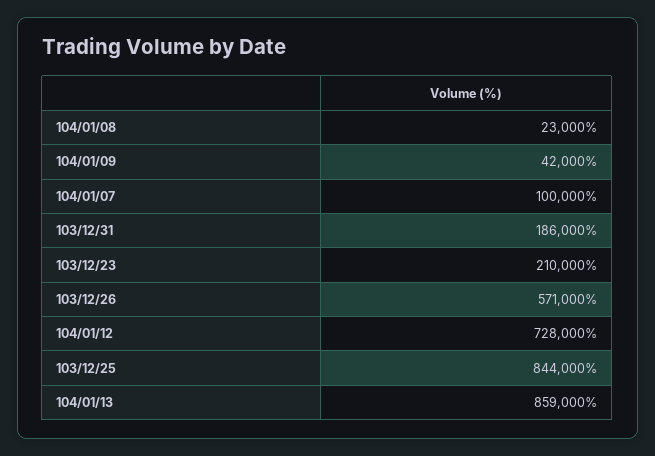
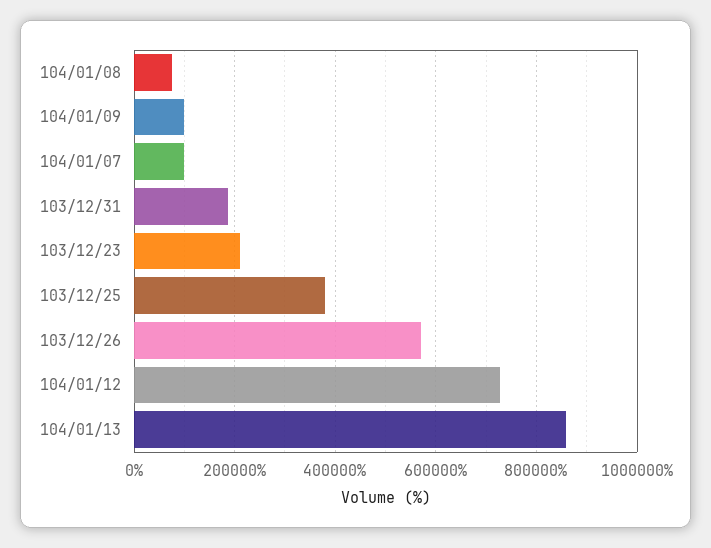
104/01/08: 23000 -> 80000
104/01/09: 42000 -> 100000
103/12/25: 844000 -> 380000

